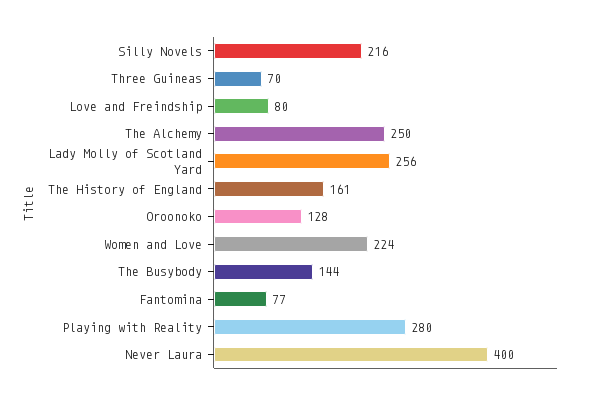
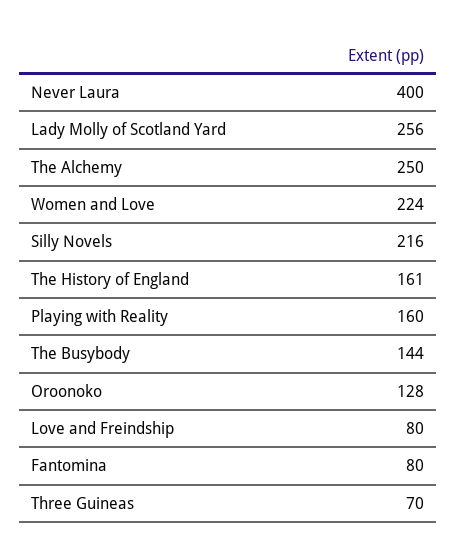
Fantomina: 77 -> 80
Playing with Reality: 280 -> 160

